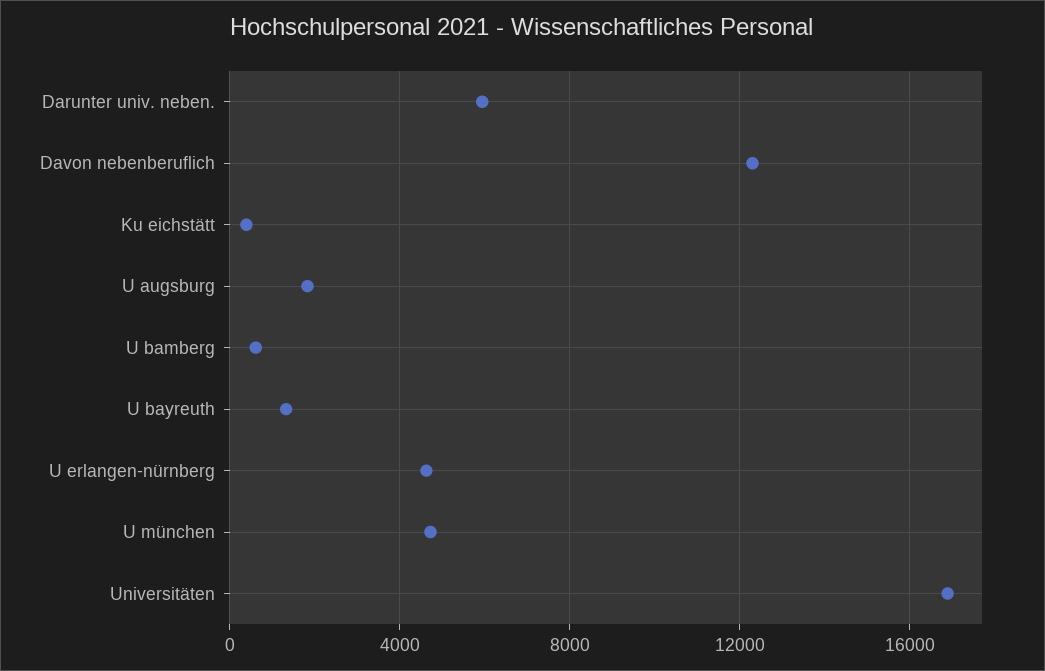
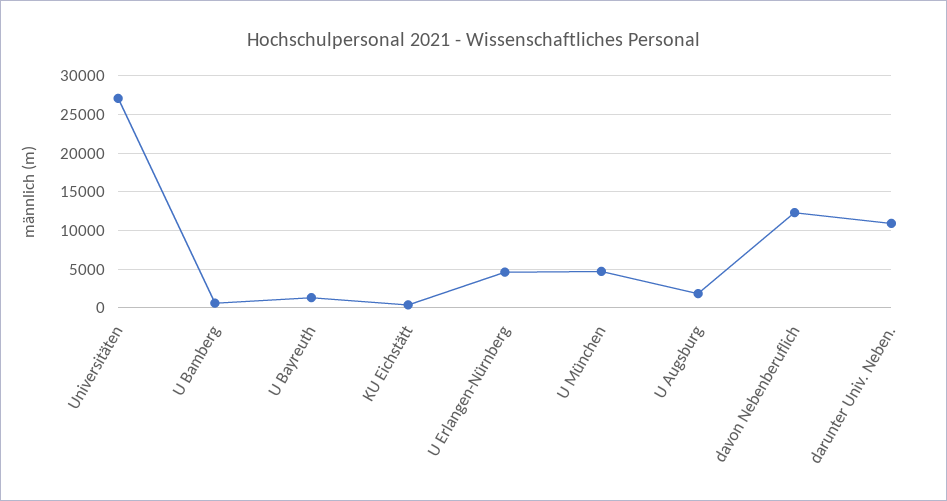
Darunter univ. neben.: 6000 -> 11000
Universitäten: 17000 -> 27000

